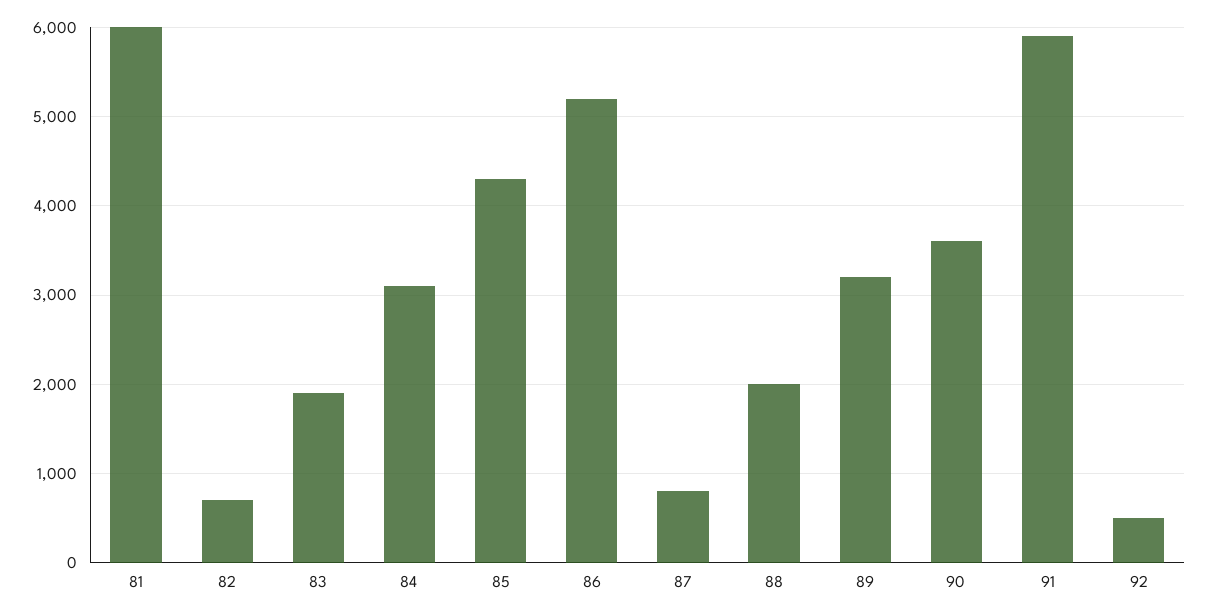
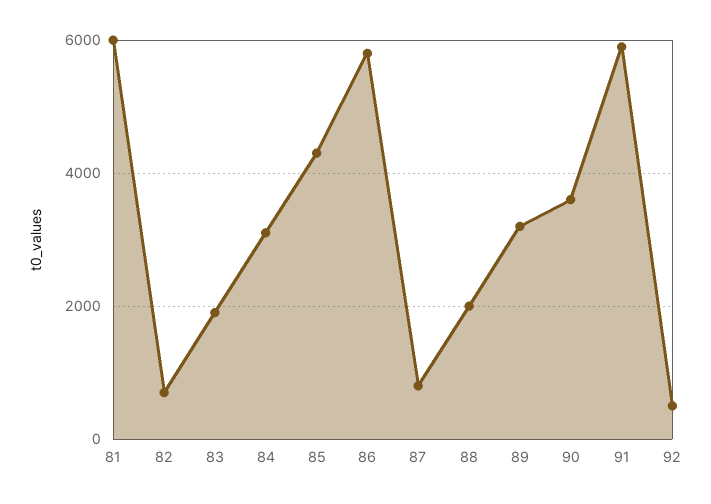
86: 5200 -> 5800

